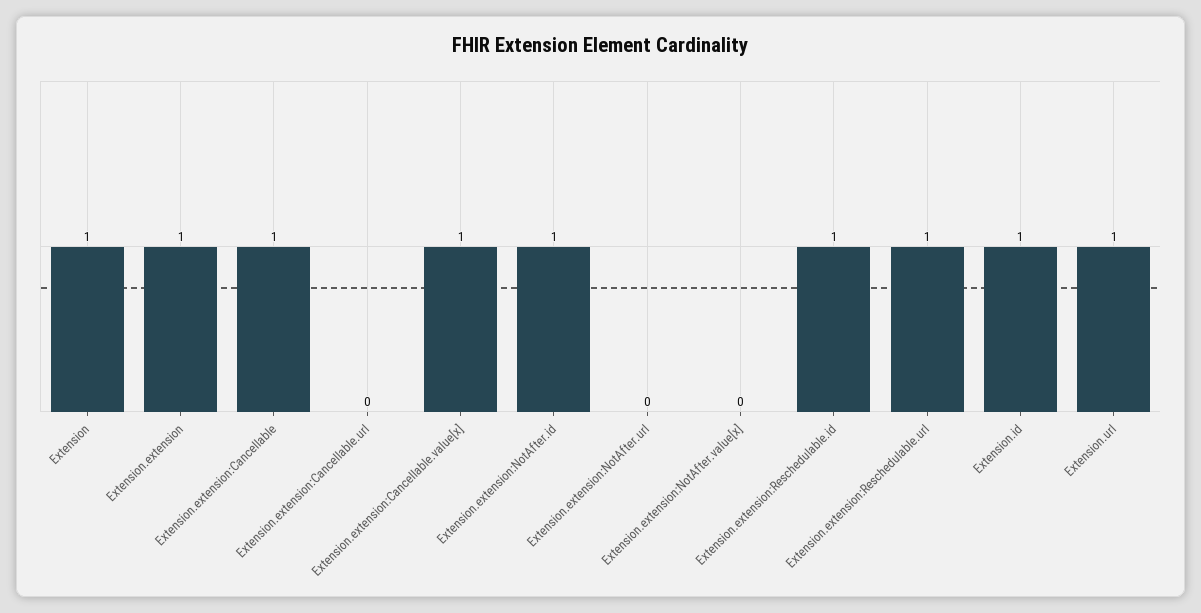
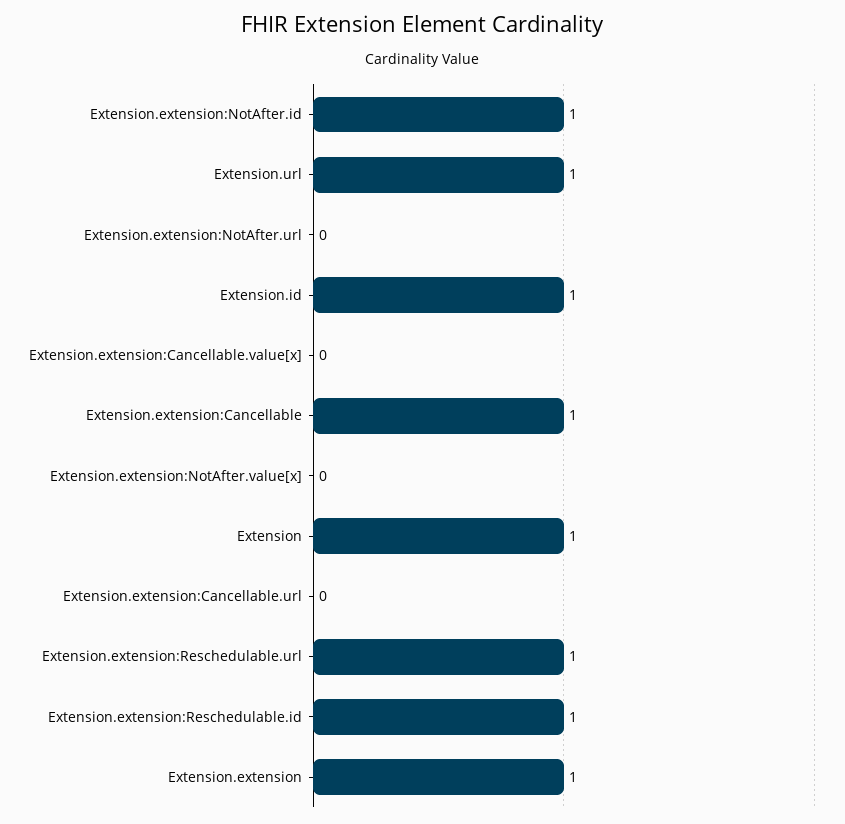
Extension.extension:Cancellable.value[x]: 1 -> 0

